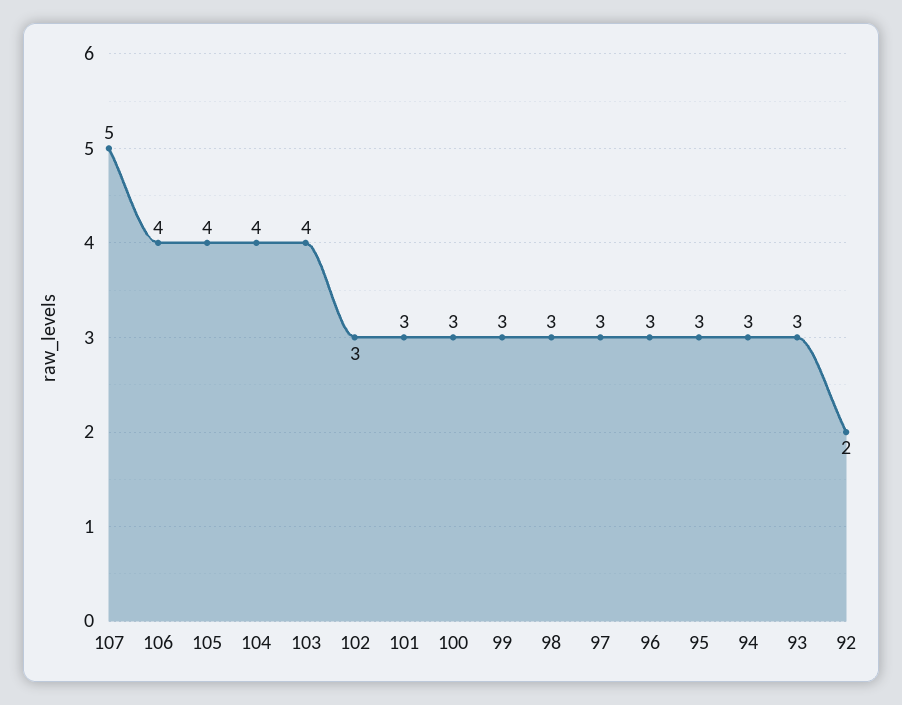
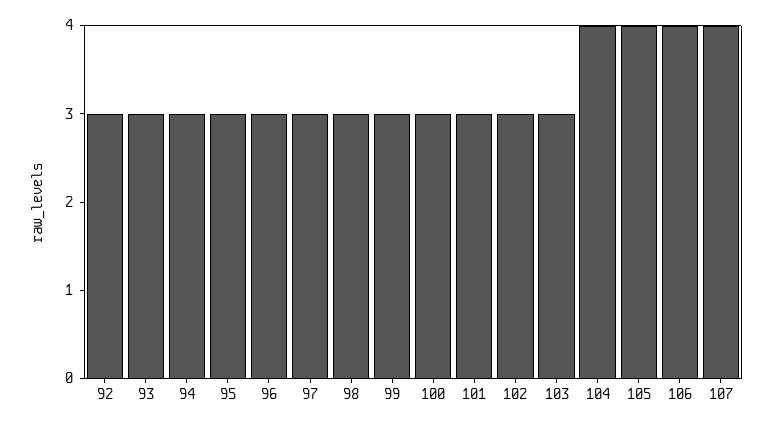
107: 5 -> 4
103: 4 -> 3
92: 2 -> 3

